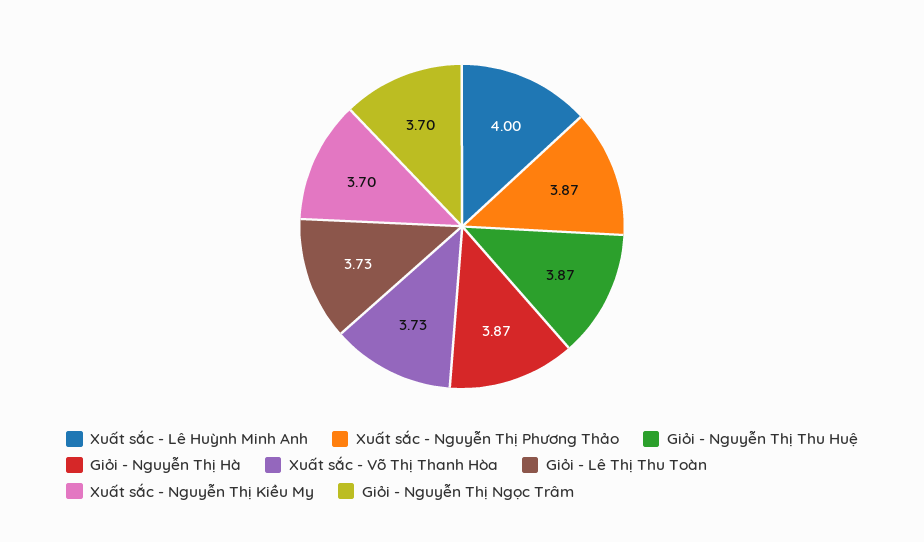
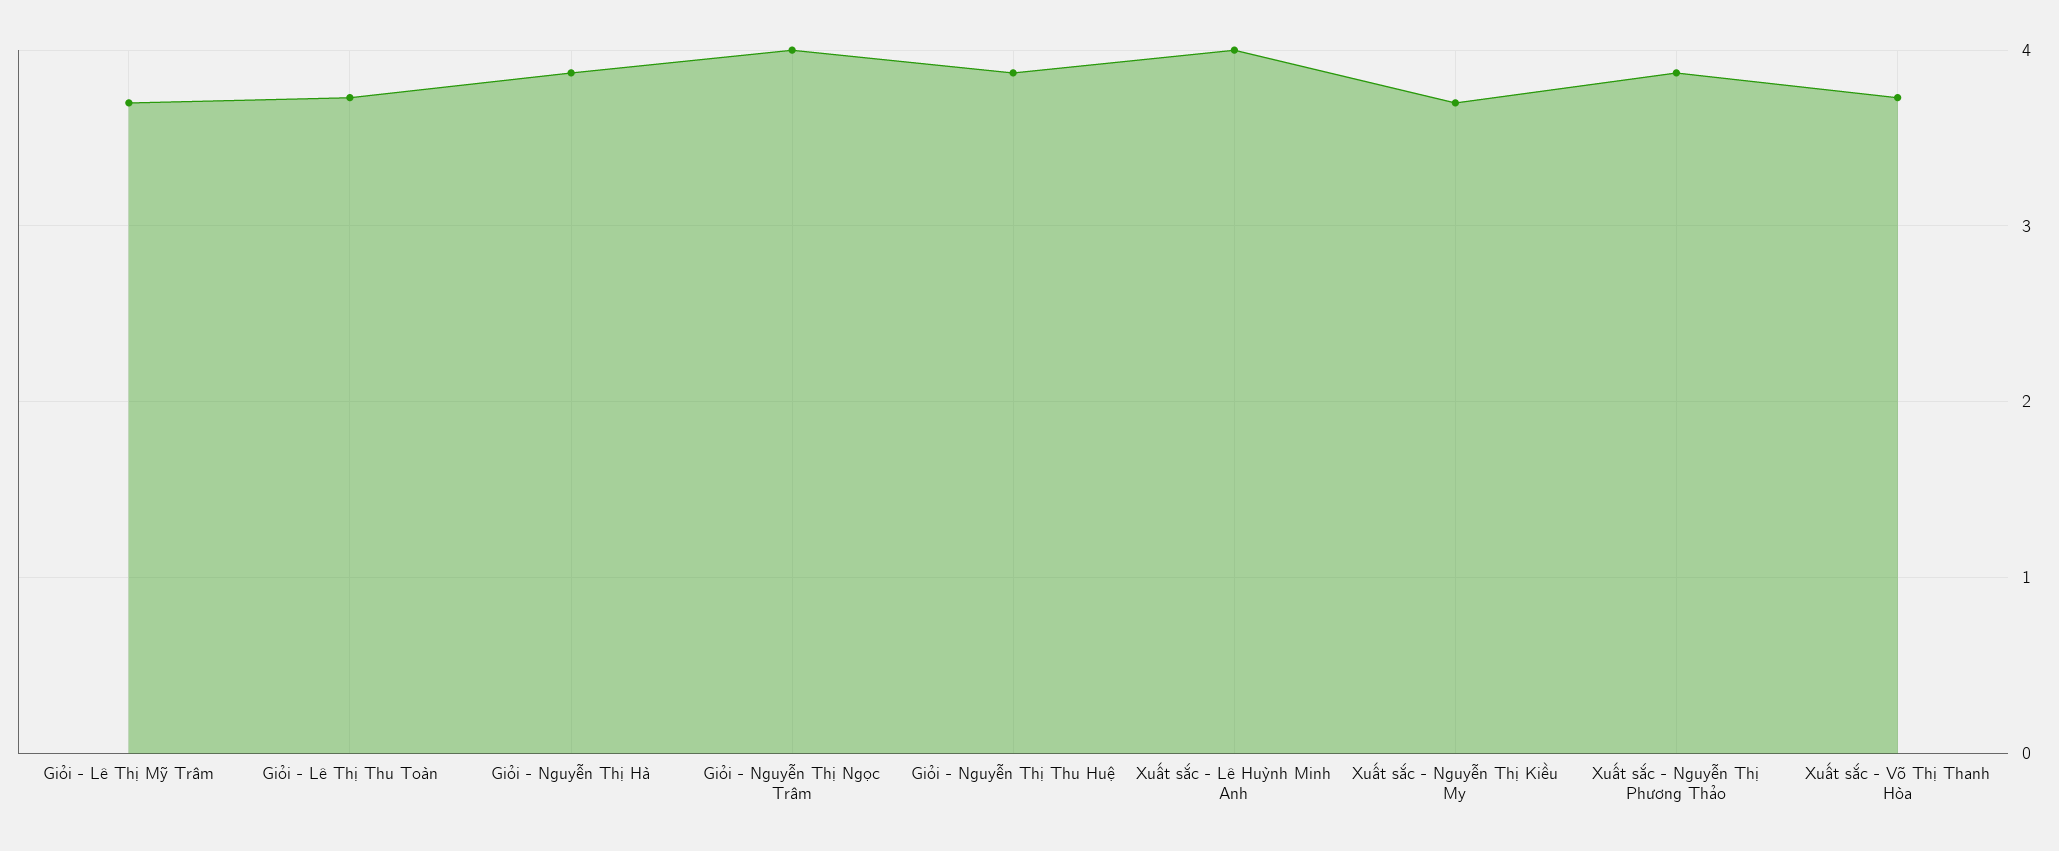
Giỏi - Nguyễn Thị Ngọc Trâm: 3.7 -> 4
Giỏi - Lê Thị Mỹ Trâm: none -> 3.7

